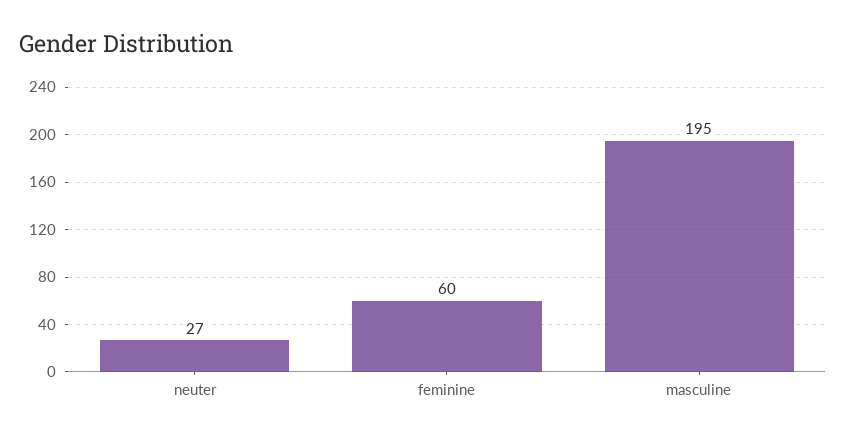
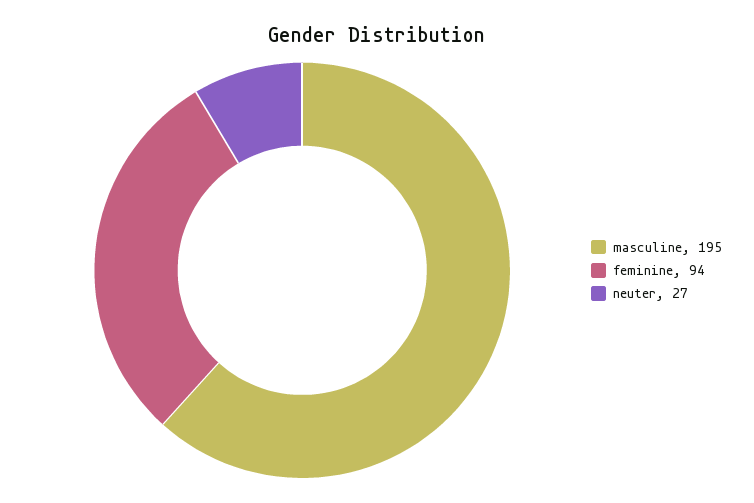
feminine: 60 -> 94

